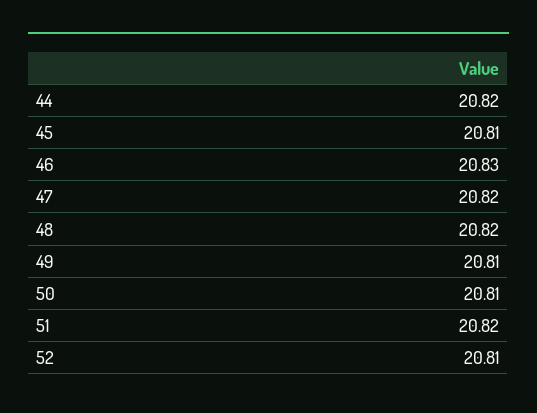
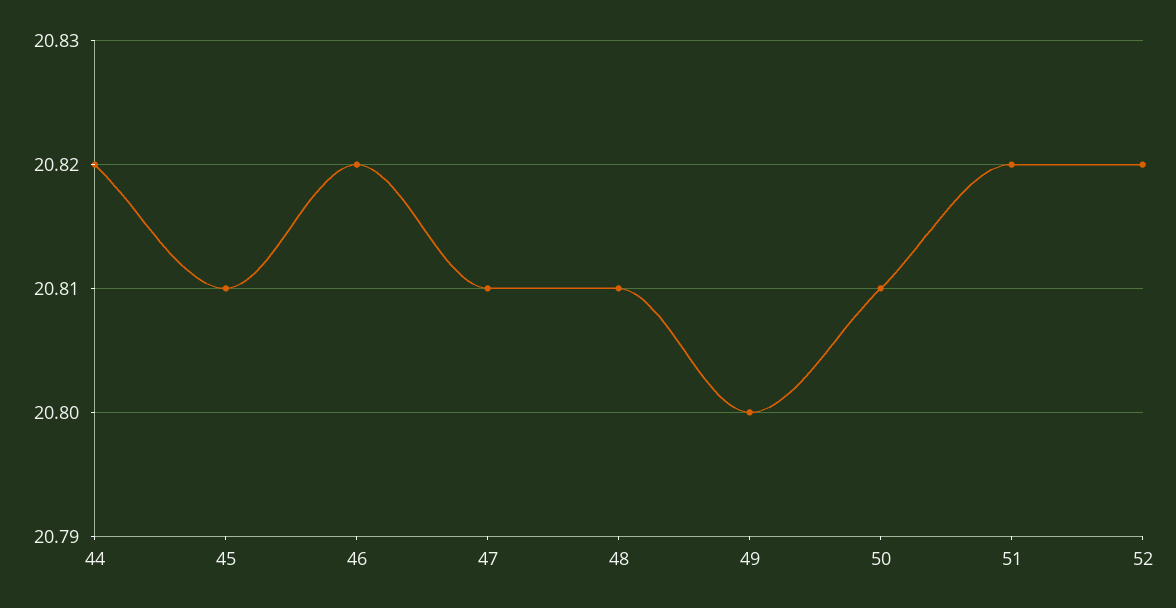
46: 20.83 -> 20.82
47: 20.82 -> 20.81
48: 20.82 -> 20.81
49: 20.81 -> 20.8
52: 20.81 -> 20.82

